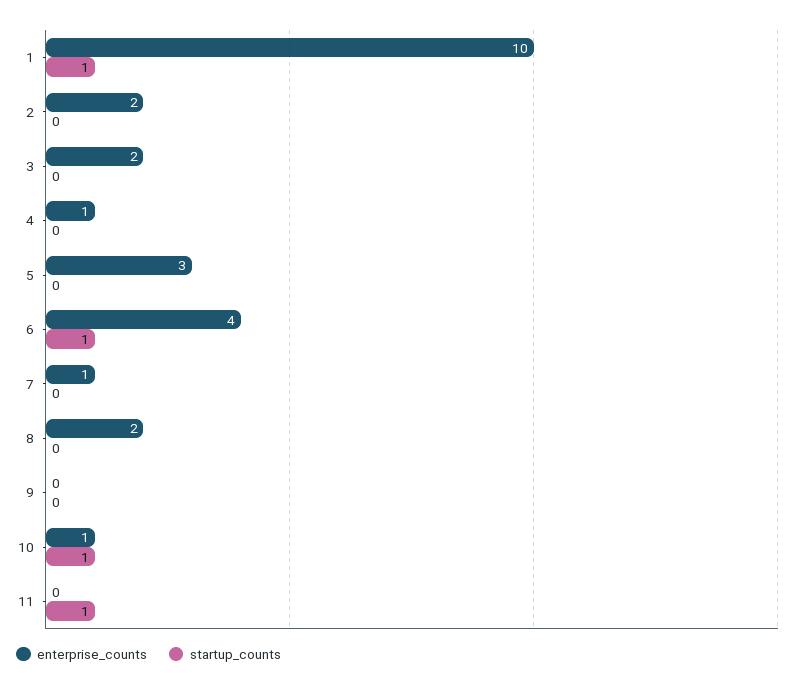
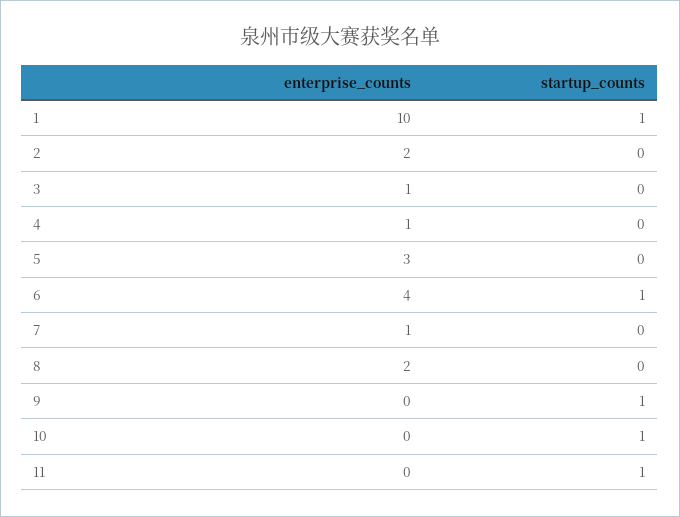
enterprise_counts, 3: 2 -> 1
startup_counts, 9: 0 -> 1
enterprise_counts, 10: 1 -> 0

